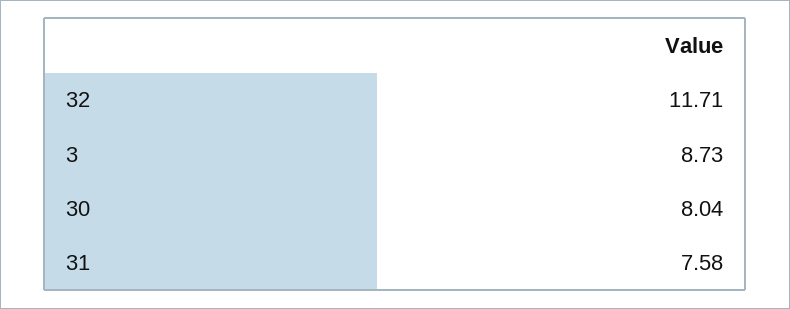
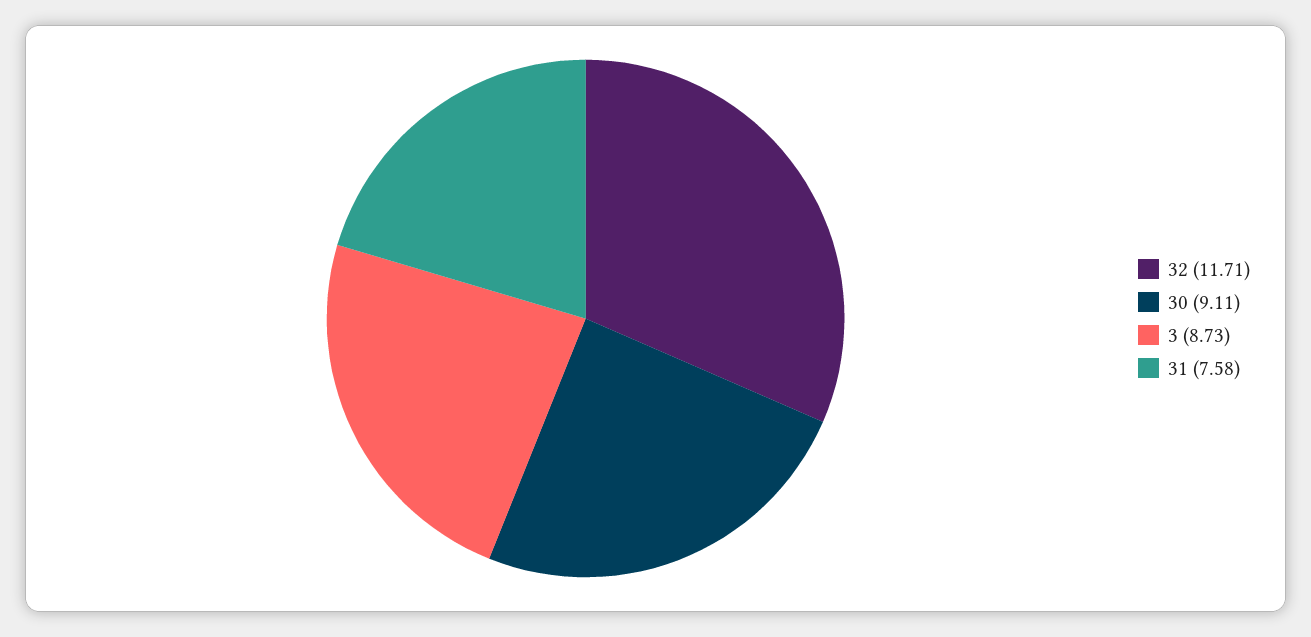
30: 8.04 -> 9.11

